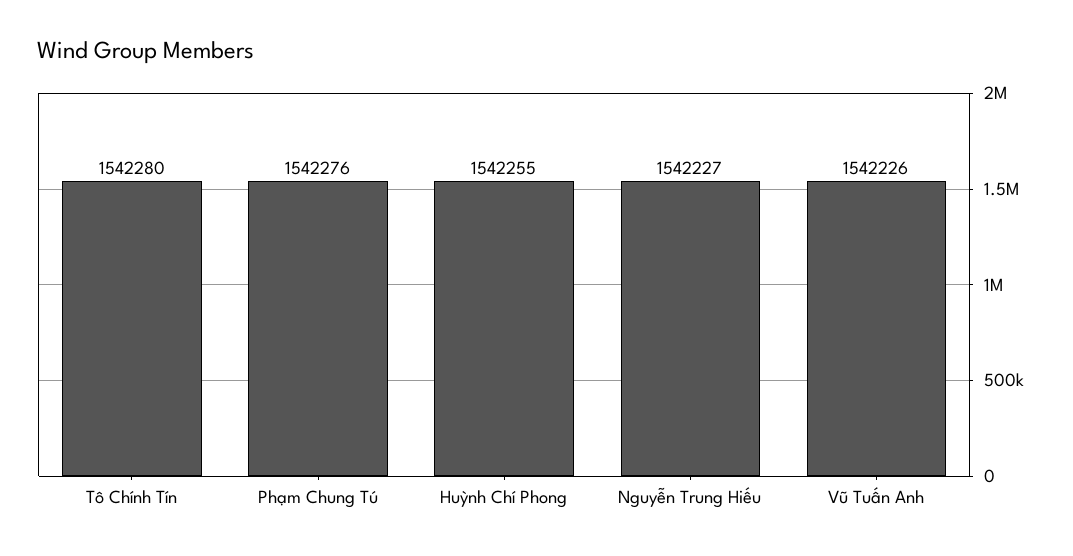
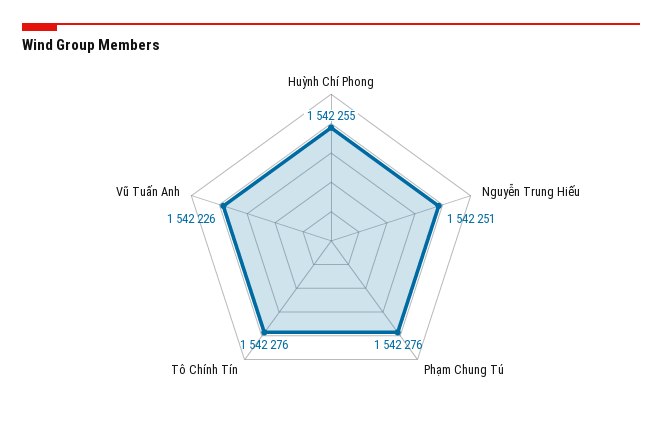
Tô Chính Tín: 1542280 -> 1542276
Nguyễn Trung Hiếu: 1542227 -> 1542251

